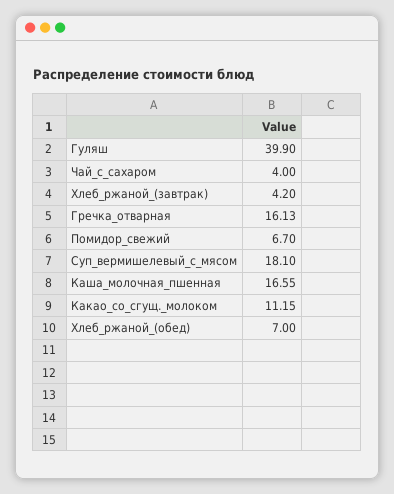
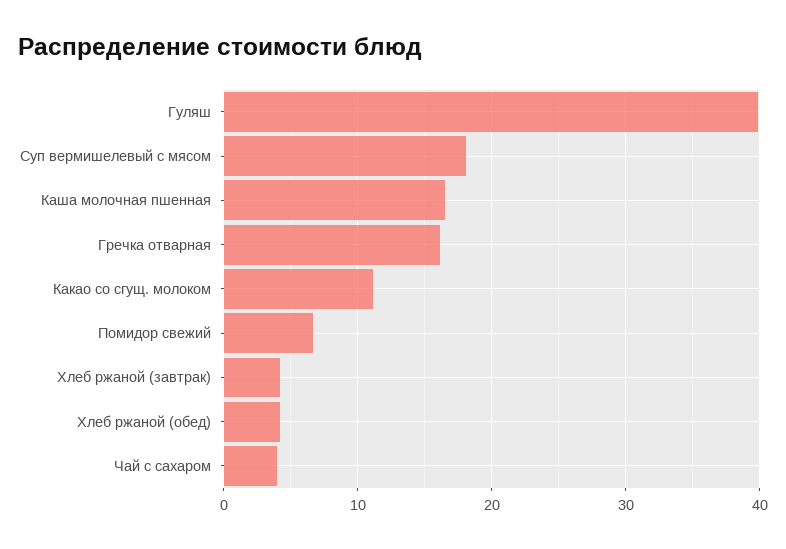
Хлеб_ржаной_(обед): 7 -> 4

